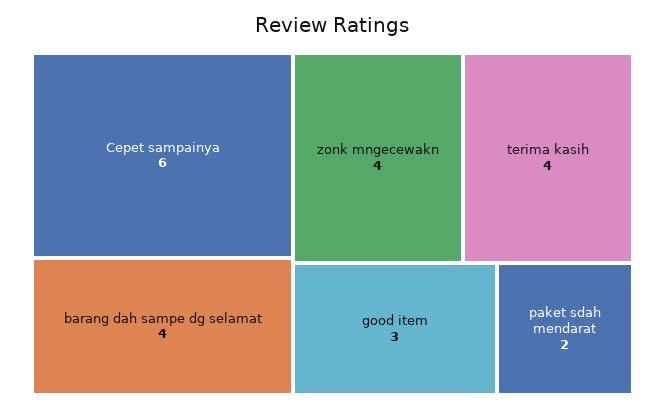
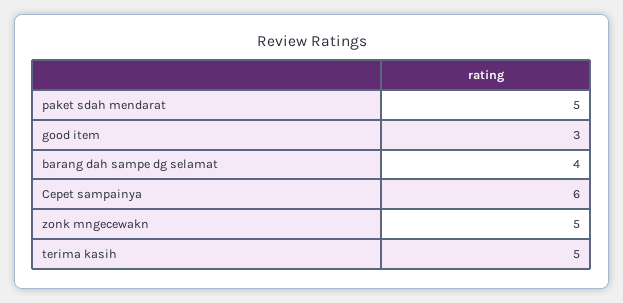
zonk mngecewakn: 4 -> 5
terima kasih: 4 -> 5
paket sdah mendarat: 2 -> 5

